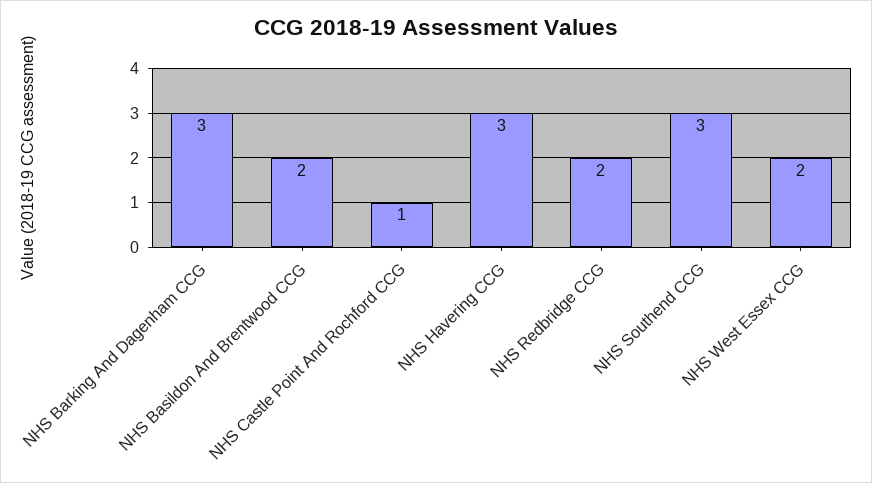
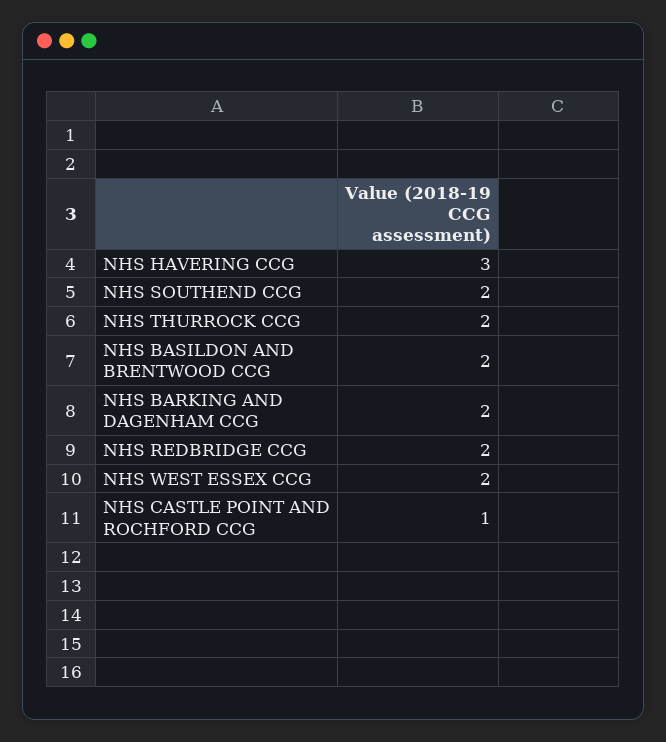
NHS Barking And Dagenham CCG: 3 -> 2
NHS Southend CCG: 3 -> 2
NHS THURROCK CCG: none -> 2

